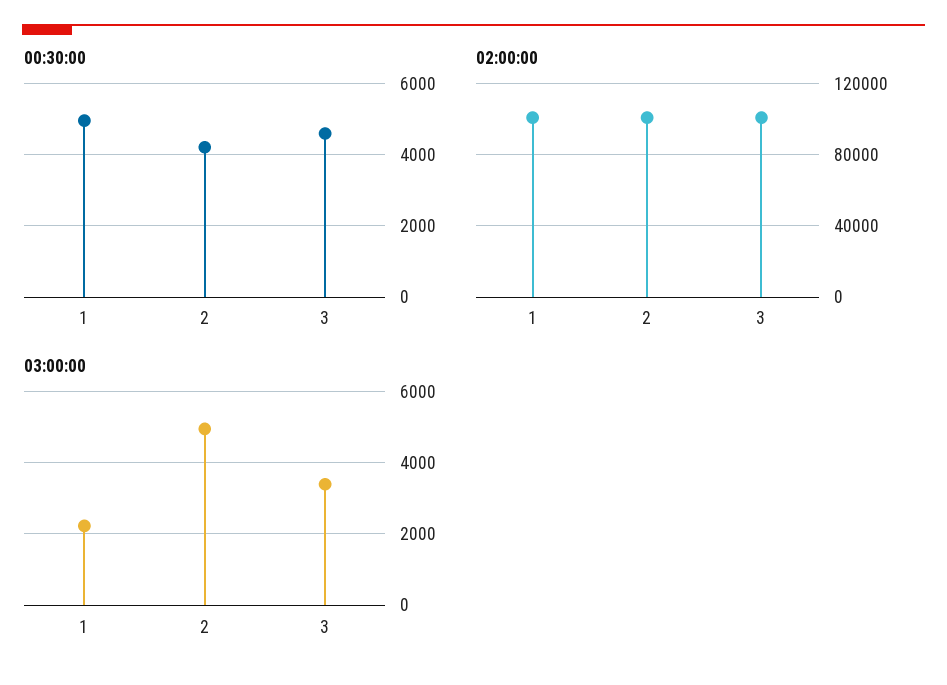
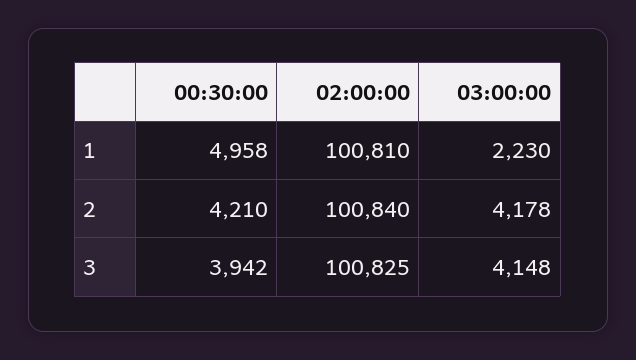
00:30:00, 3: 4600 -> 3942
03:00:00, 2: 5000 -> 4178
03:00:00, 3: 3400 -> 4148

